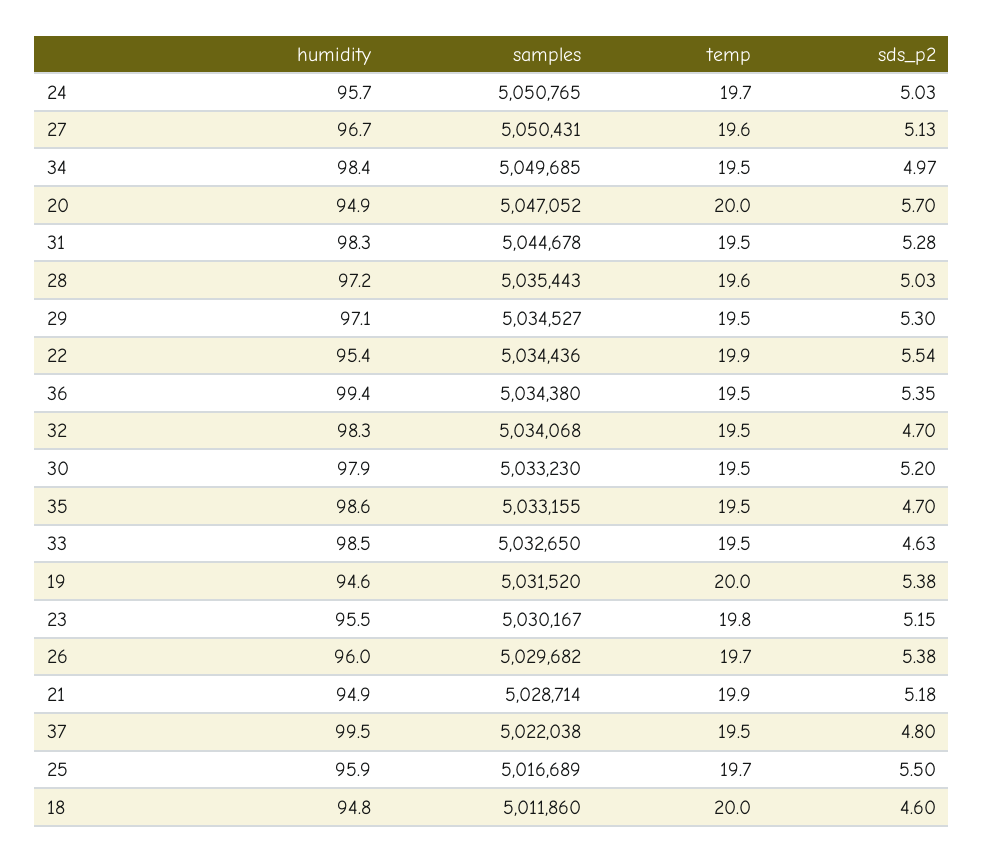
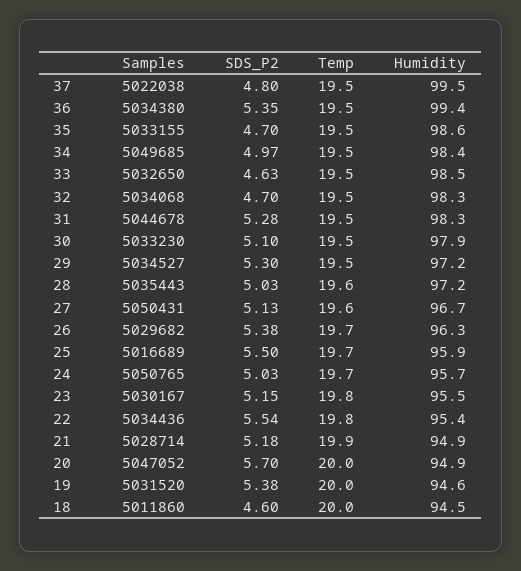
humidity, 29: 97.1 -> 97.2
temp, 22: 19.9 -> 19.8
sds_p2, 30: 5.2 -> 5.1
humidity, 26: 96 -> 96.3
humidity, 18: 94.8 -> 94.5

